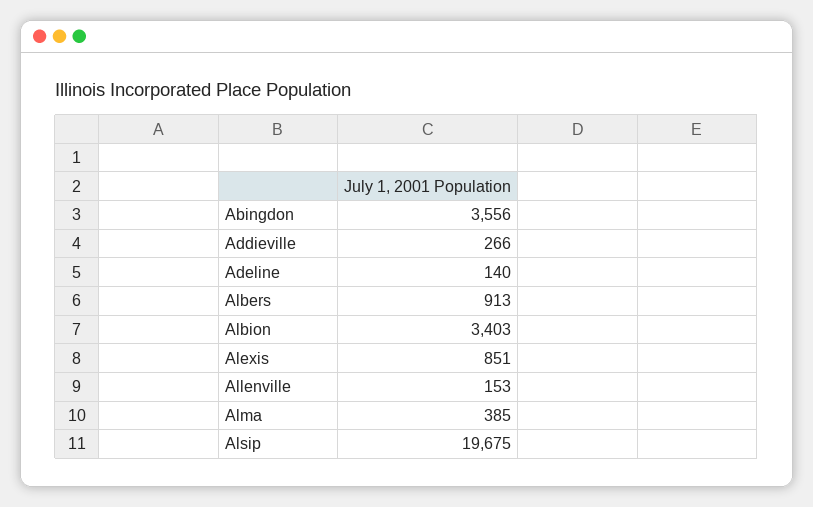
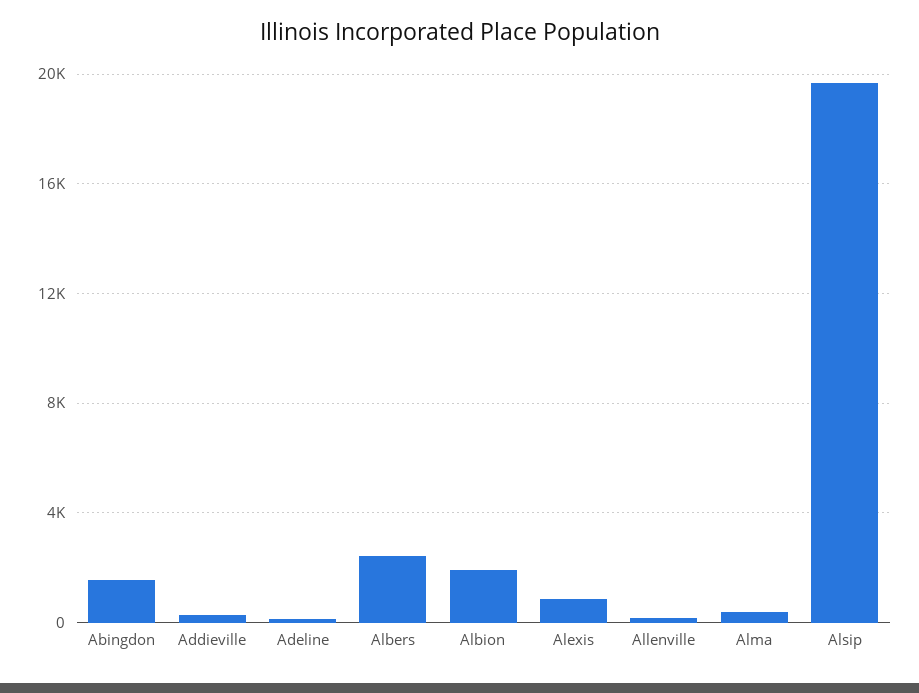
Abingdon: 3556 -> 1500
Albers: 913 -> 2500
Albion: 3403 -> 2000

